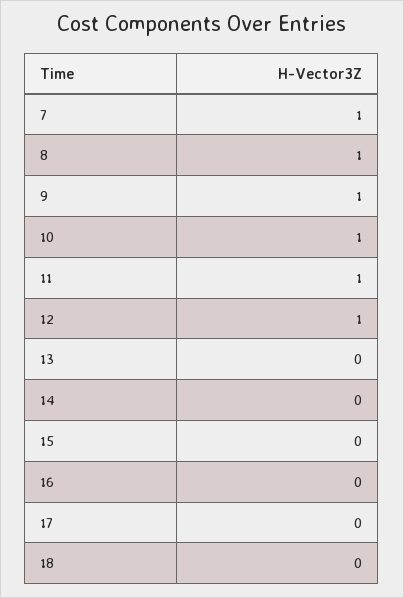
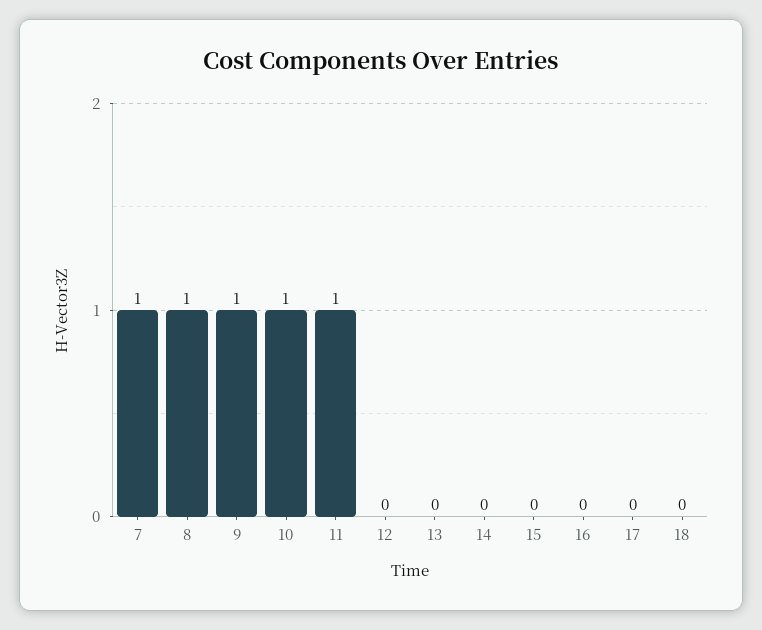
12: 1 -> 0

